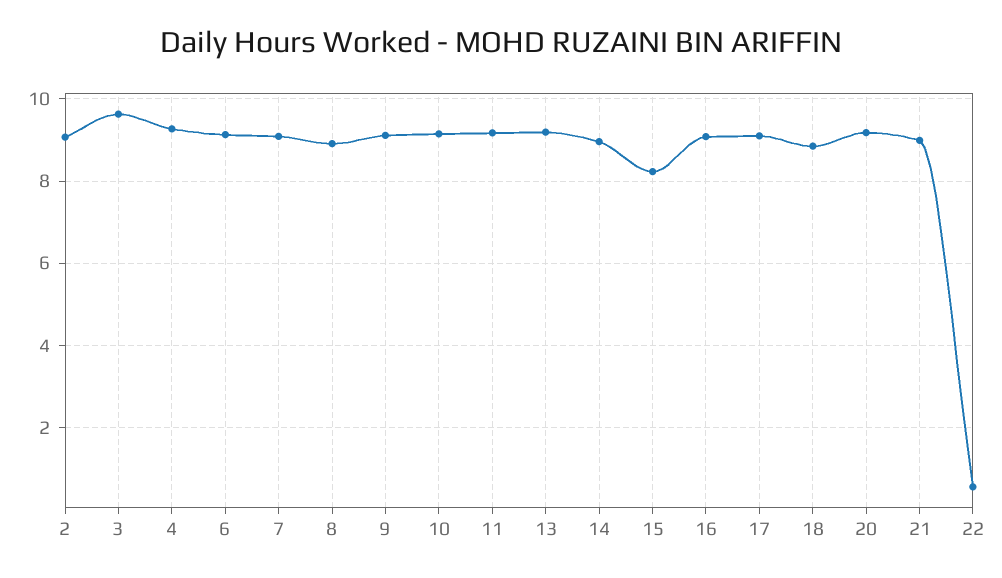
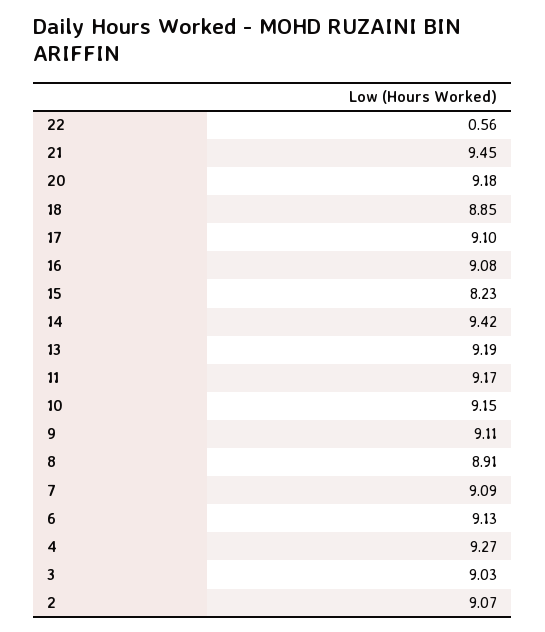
3: 9.6 -> 9.03
14: 9 -> 9.42
21: 9 -> 9.45

